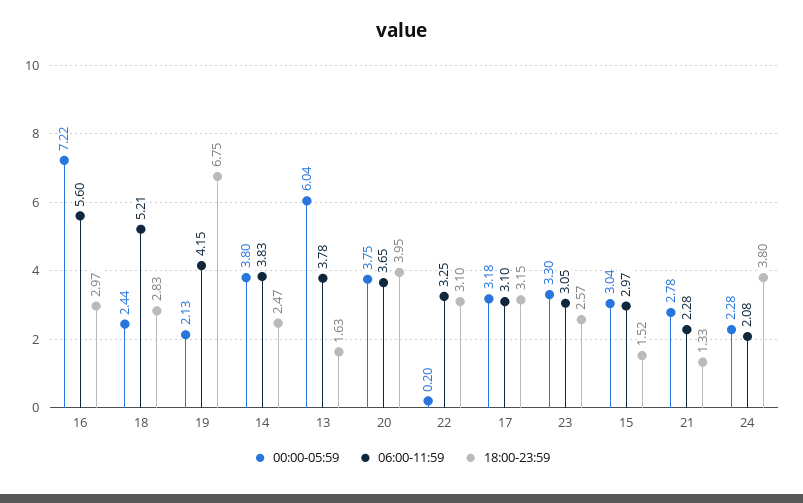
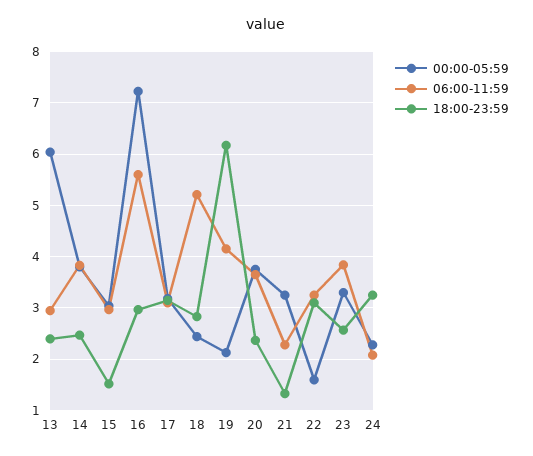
18:00-23:59, 19: 6.75 -> 6.2
06:00-11:59, 13: 3.78 -> 3
18:00-23:59, 13: 1.63 -> 2.4
18:00-23:59, 20: 3.95 -> 2.4
00:00-05:59, 22: 0.2 -> 1.6
06:00-11:59, 23: 3.05 -> 3.8
00:00-05:59, 21: 2.78 -> 3.2
18:00-23:59, 24: 3.8 -> 3.2

